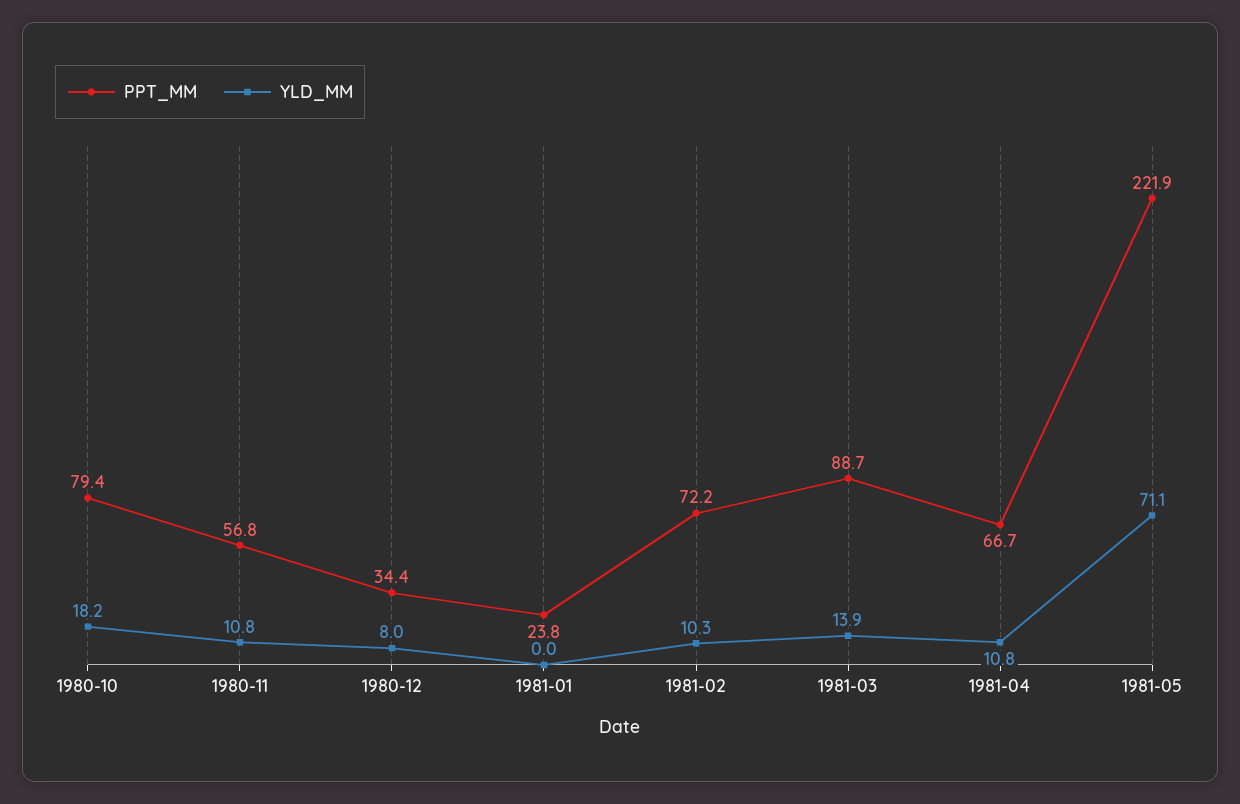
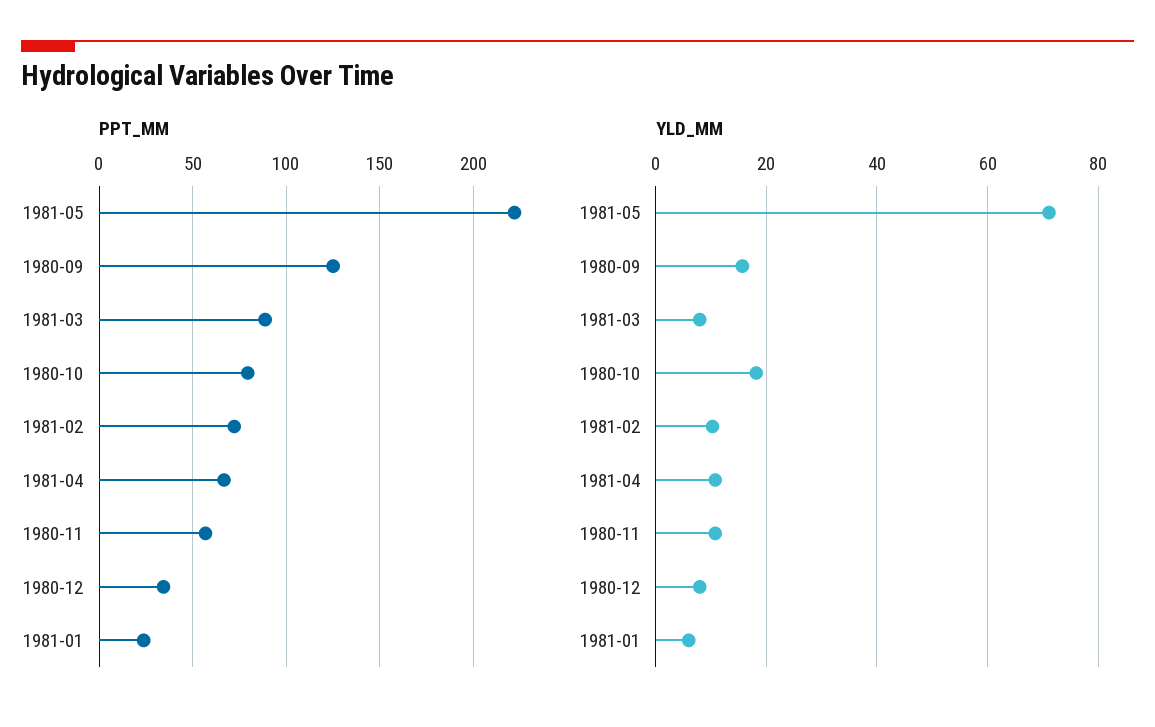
YLD_MM, 1981-01: 0 -> 6
YLD_MM, 1981-03: 13.9 -> 8
PPT_MM, 1980-09: none -> 125
YLD_MM, 1980-09: none -> 16

